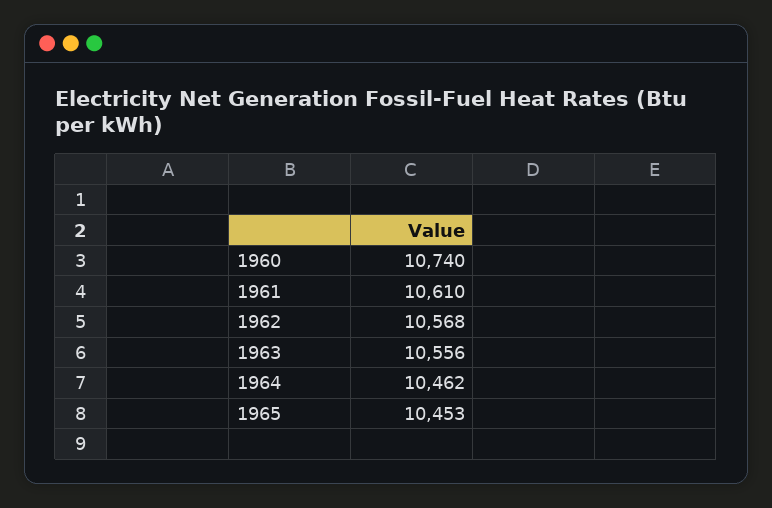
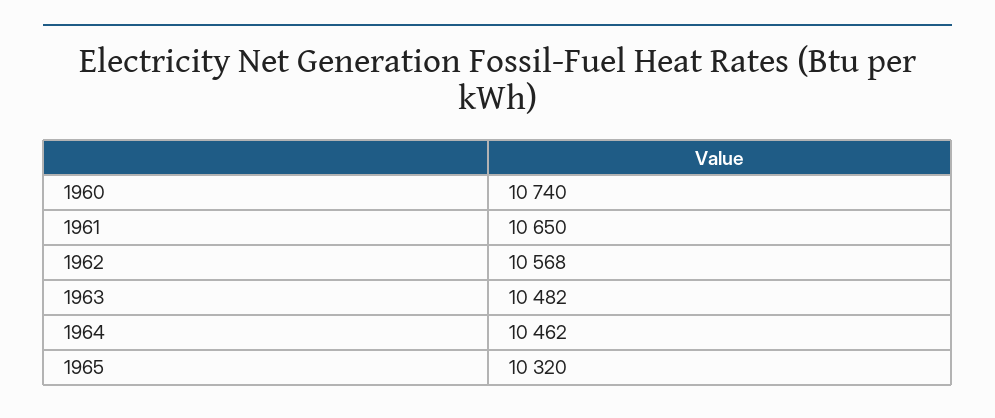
1961: 10610 -> 10650
1963: 10556 -> 10482
1965: 10453 -> 10320

